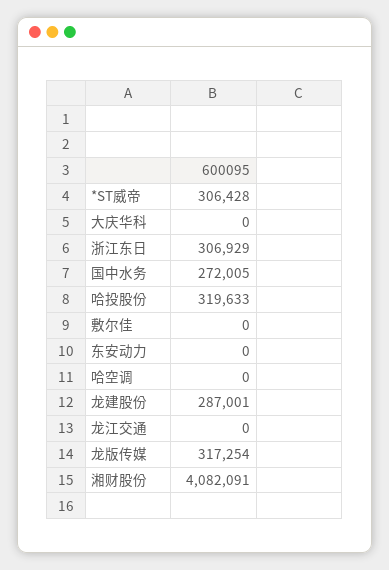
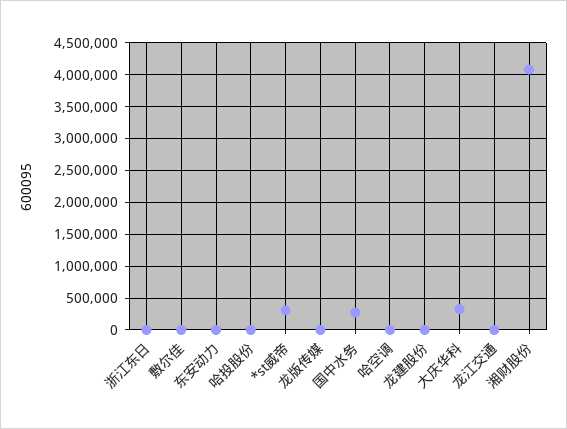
大庆华科: 0 -> 300000
浙江东日: 306929 -> 0
哈投股份: 319633 -> 0
龙建股份: 287001 -> 0
龙版传媒: 317254 -> 0

